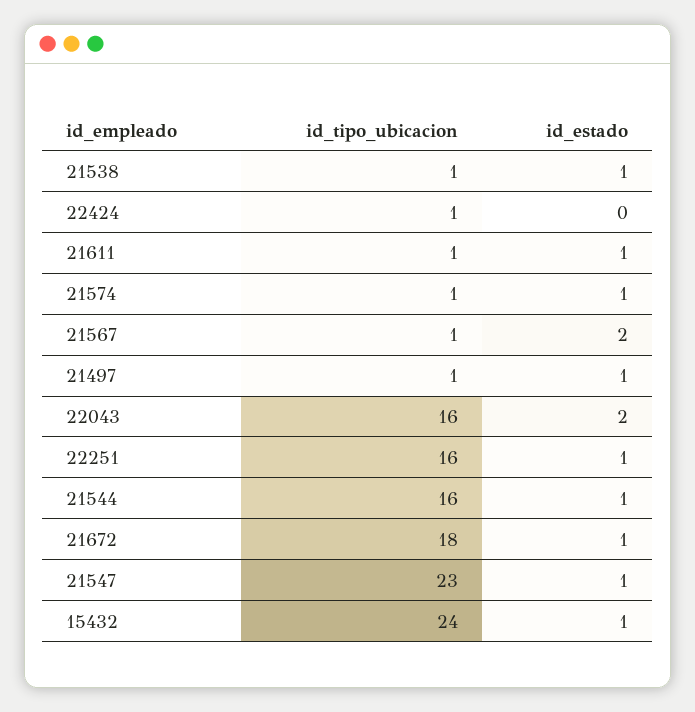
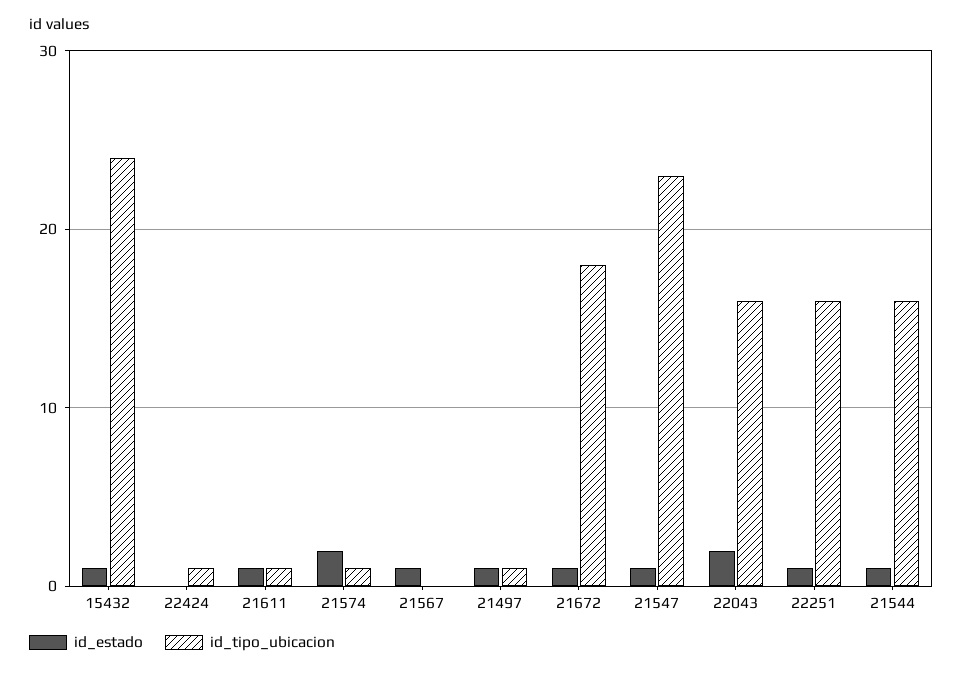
id_tipo_ubicacion, 21538: 1 -> none
id_estado, 21538: 1 -> none
id_estado, 21574: 1 -> 2
id_tipo_ubicacion, 21567: 1 -> 0
id_estado, 21567: 2 -> 1

